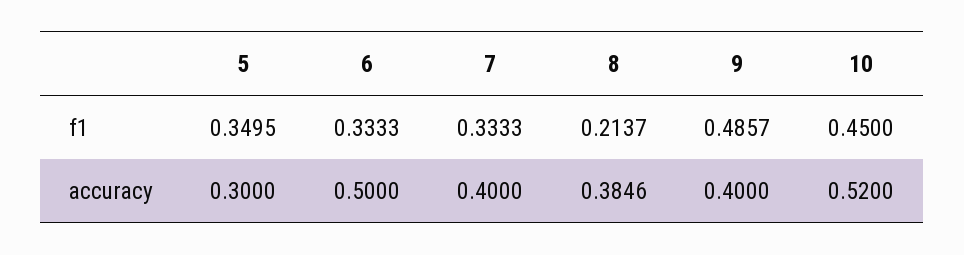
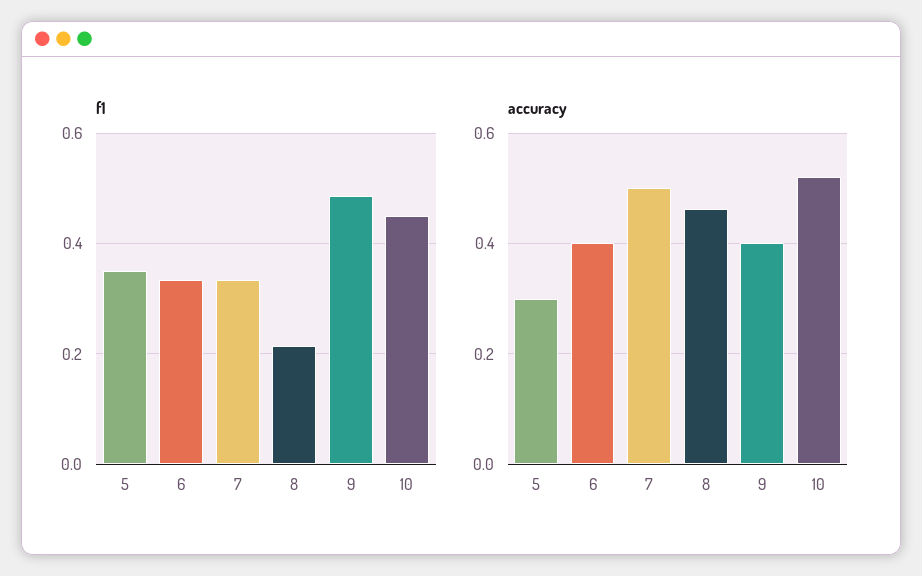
accuracy, 6: 0.5 -> 0.4
accuracy, 7: 0.4 -> 0.5
accuracy, 8: 0.3846 -> 0.46

